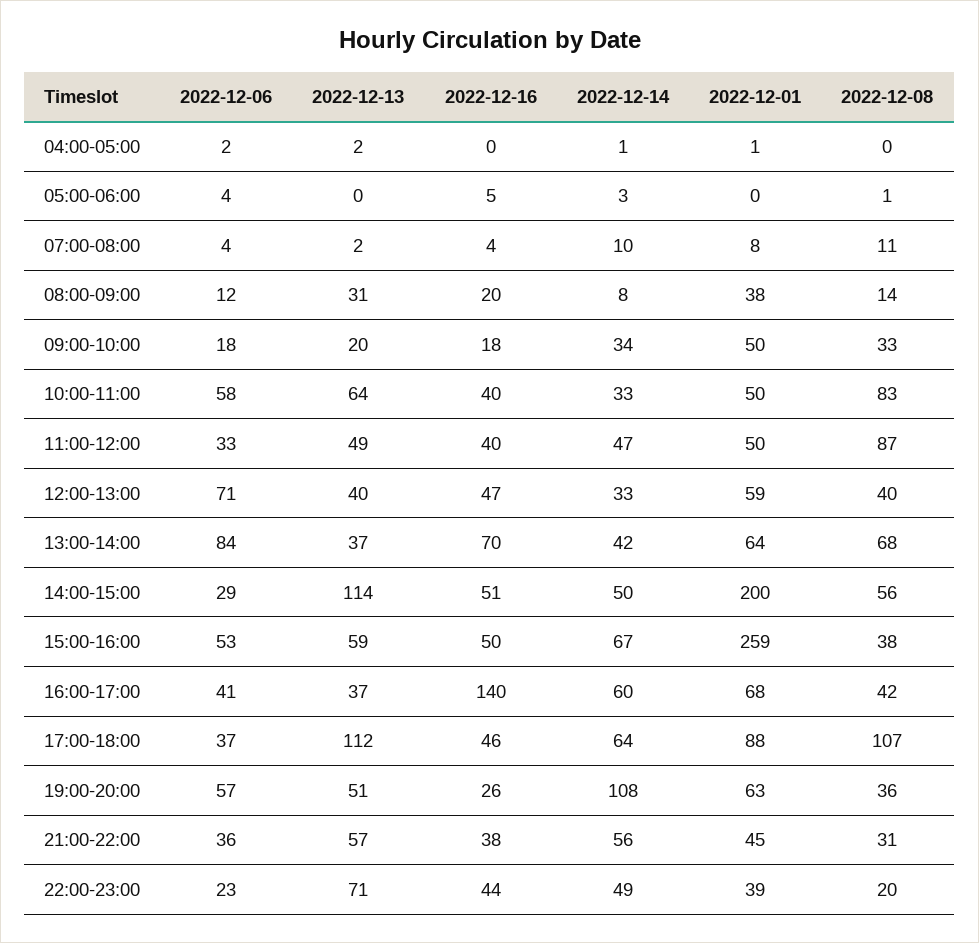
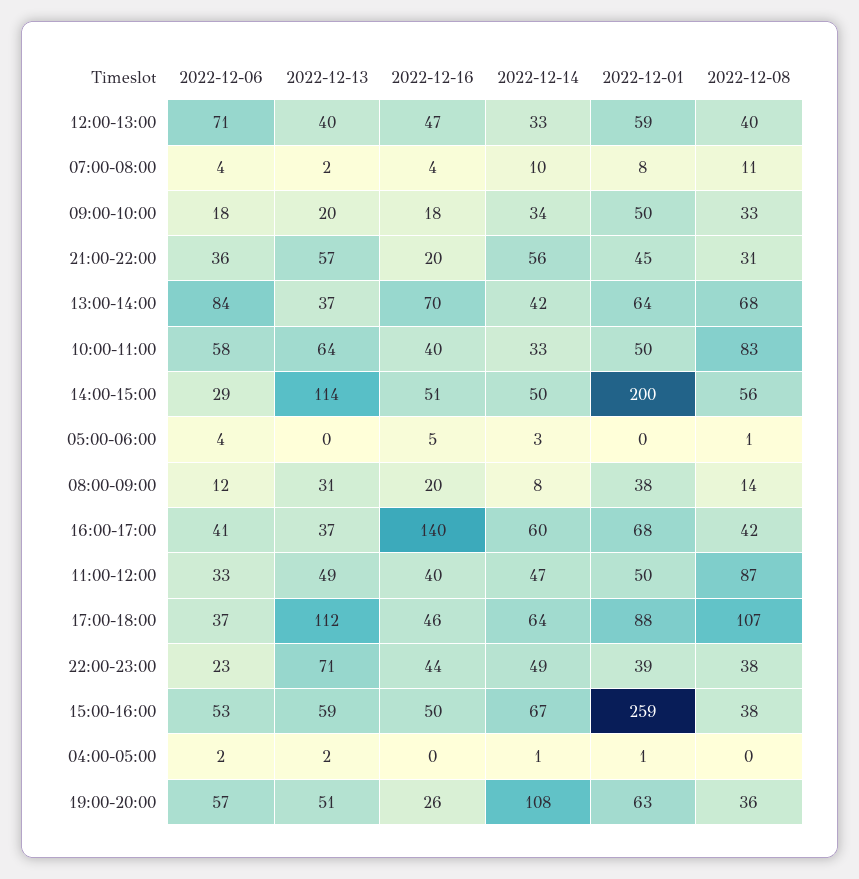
2022-12-16, 21:00-22:00: 38 -> 20
2022-12-08, 22:00-23:00: 20 -> 38

